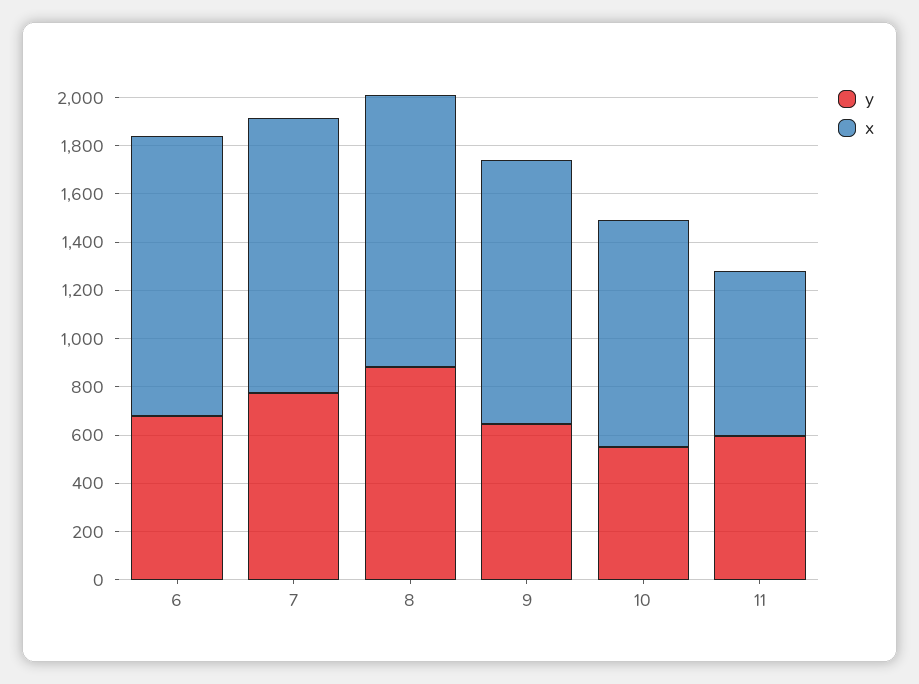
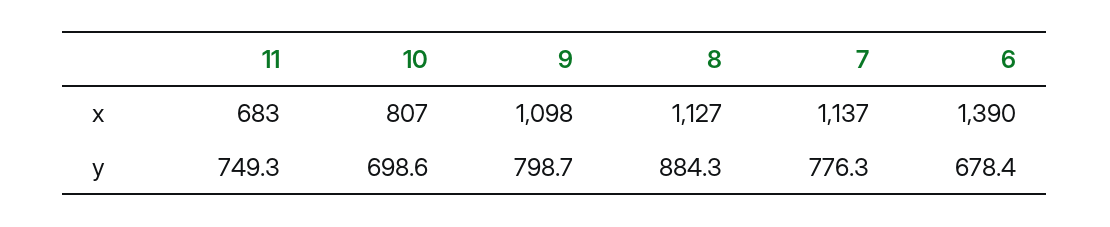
x, 6: 1150 -> 1390
y, 9: 650 -> 798.7
y, 10: 550 -> 698.6
x, 10: 950 -> 807
y, 11: 600 -> 749.3

